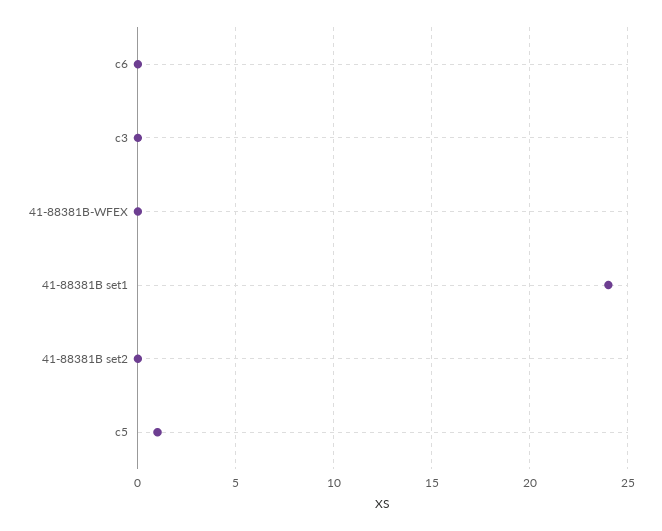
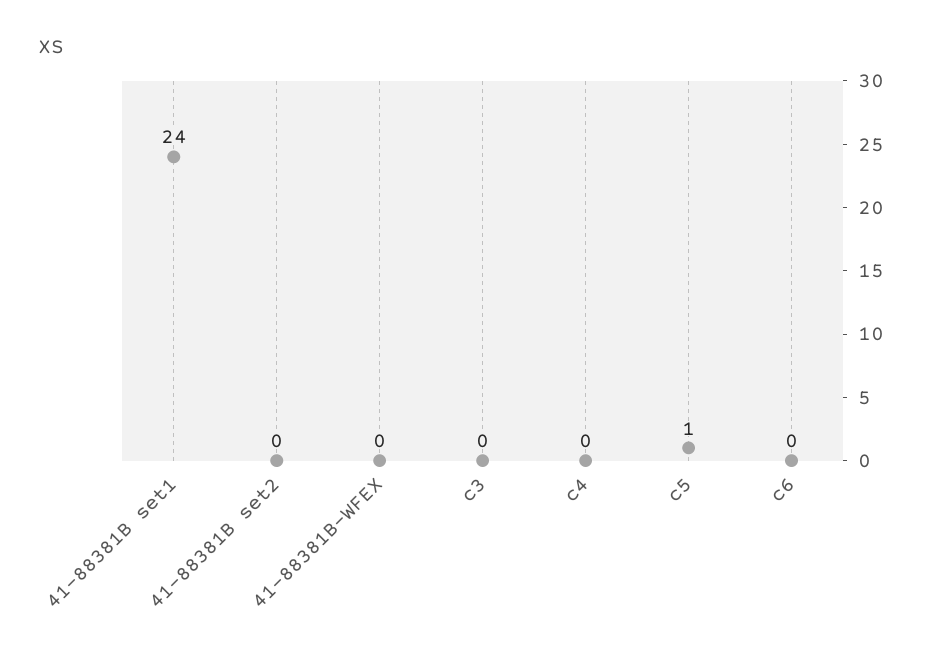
c4: none -> 0

